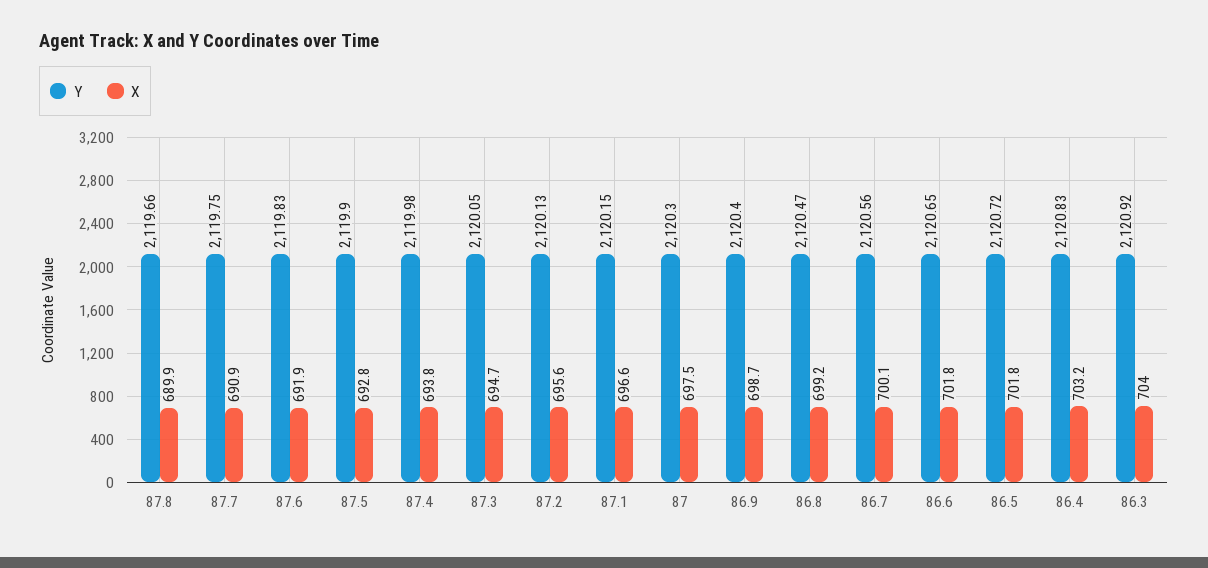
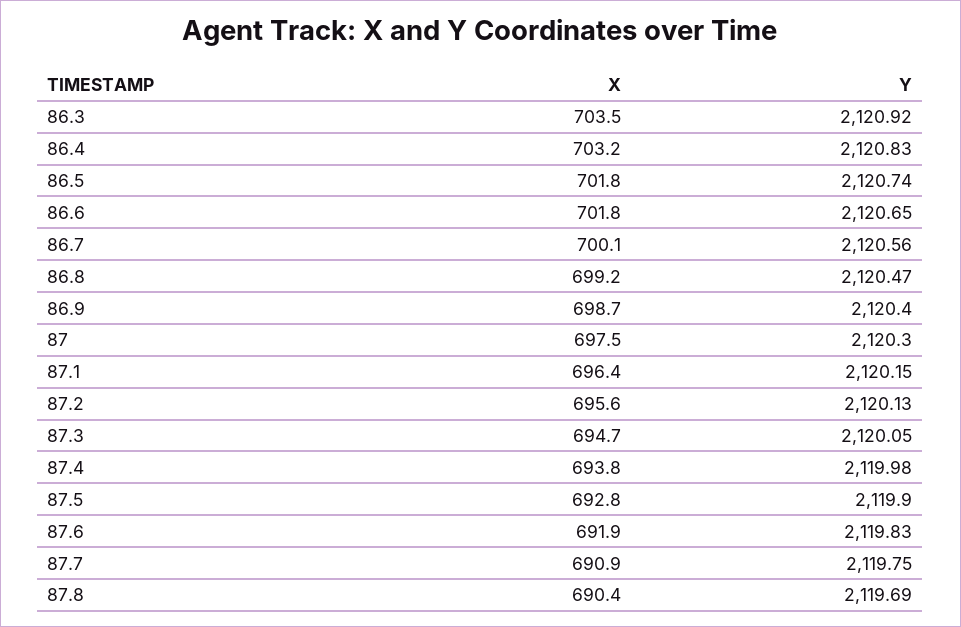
Y, 87.8: 2119.66 -> 2119.69
X, 87.8: 689.9 -> 690.4
X, 87.1: 696.6 -> 696.4
Y, 86.5: 2120.72 -> 2120.74
X, 86.3: 704 -> 703.5

